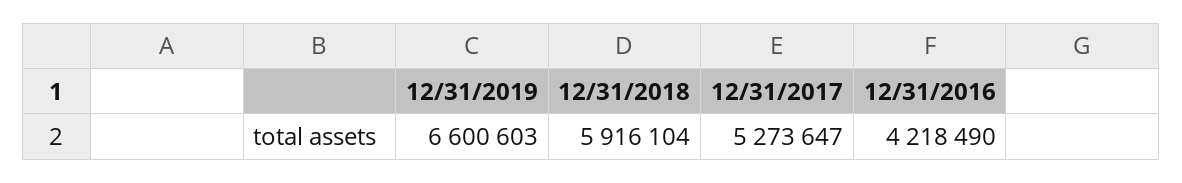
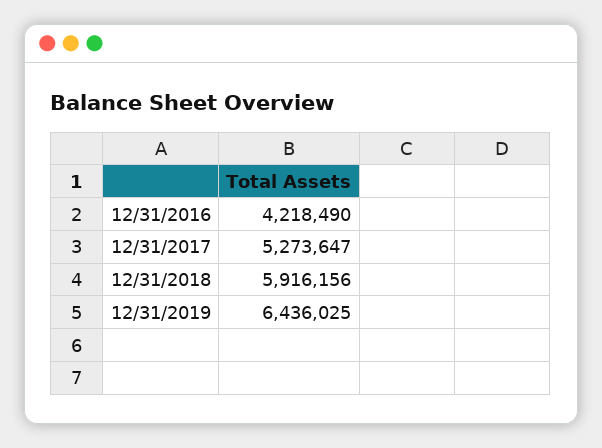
12/31/2019: 6600603 -> 6436025
12/31/2018: 5916104 -> 5916156

